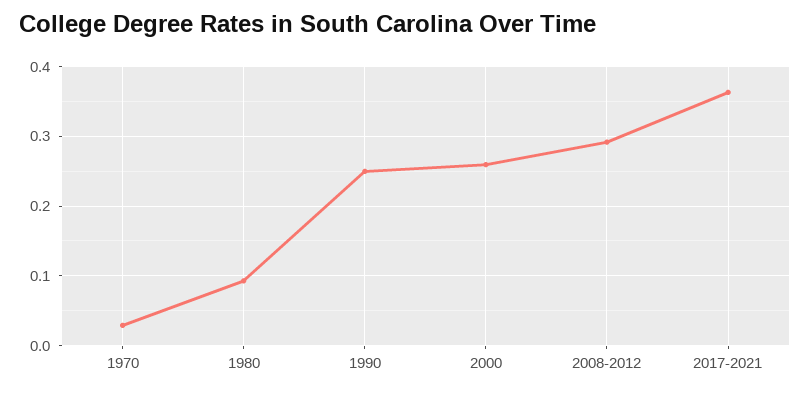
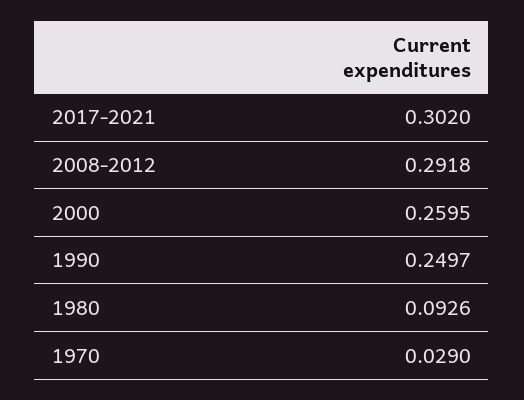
2017-2021: 0.36 -> 0.302

